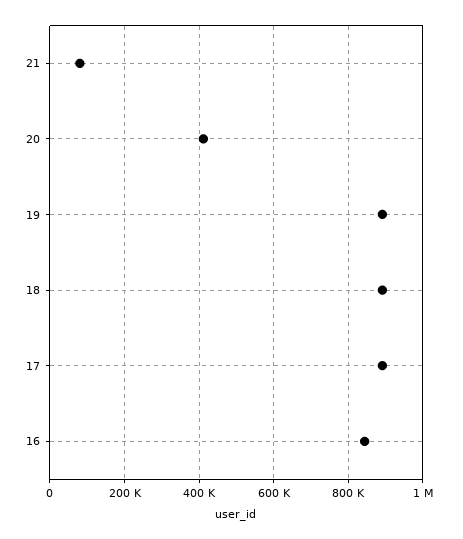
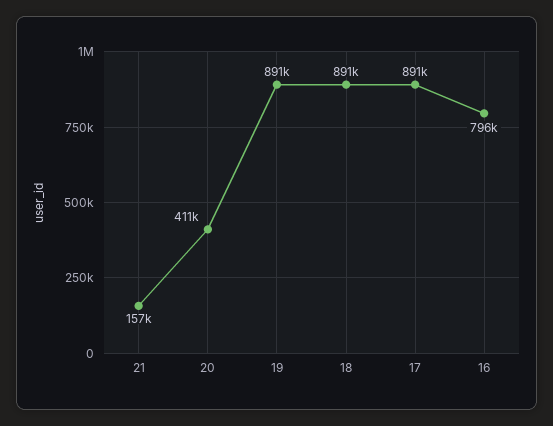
21: 80000 -> 157000
16: 840000 -> 796000

